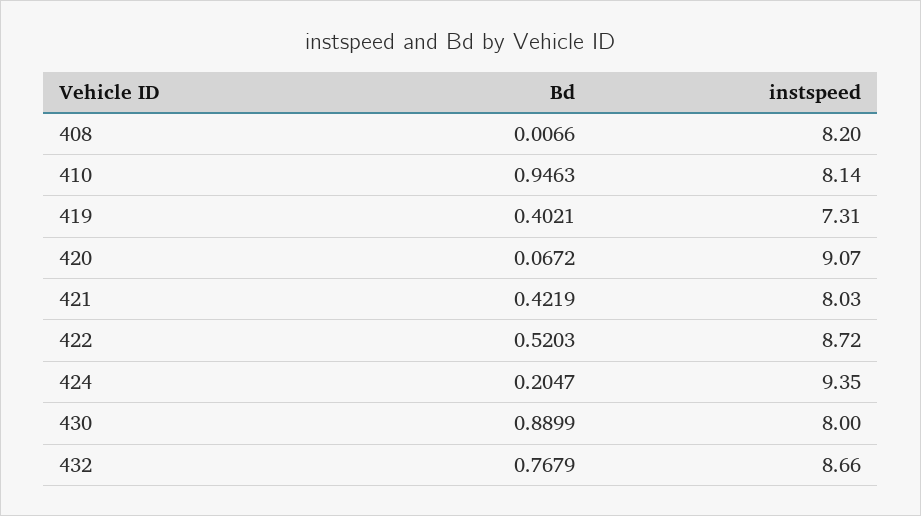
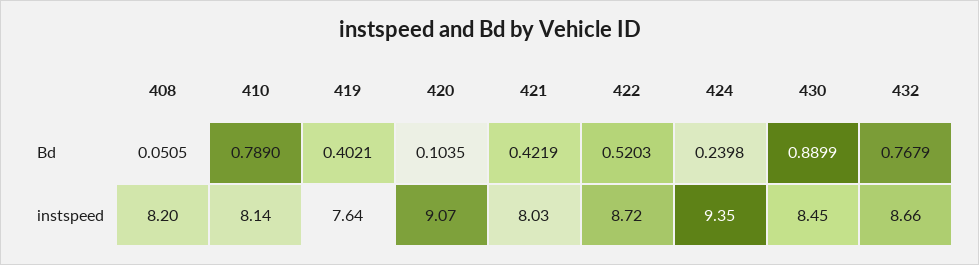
Bd, 408: 0.0066 -> 0.0505
Bd, 410: 0.9463 -> 0.789
instspeed, 419: 7.31 -> 7.64
Bd, 420: 0.0672 -> 0.1035
Bd, 424: 0.2047 -> 0.2398
instspeed, 430: 8 -> 8.45

